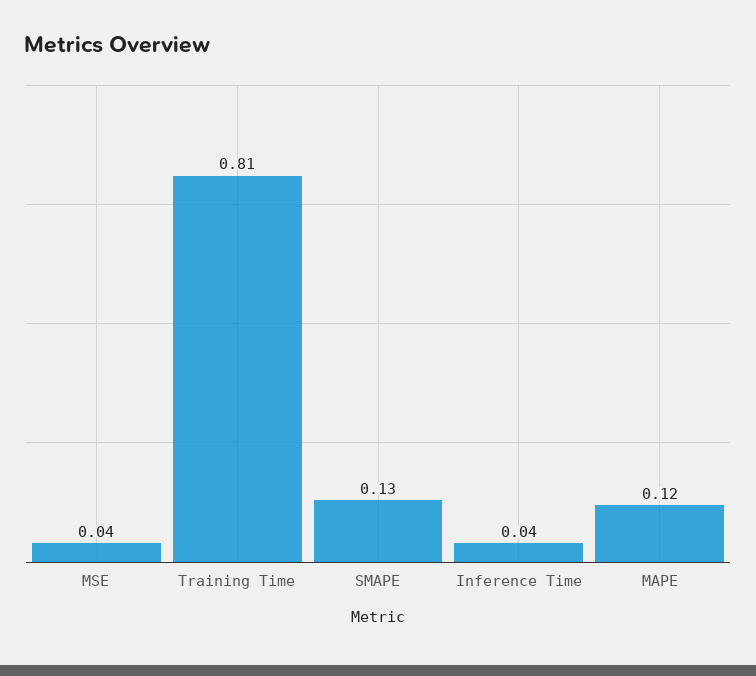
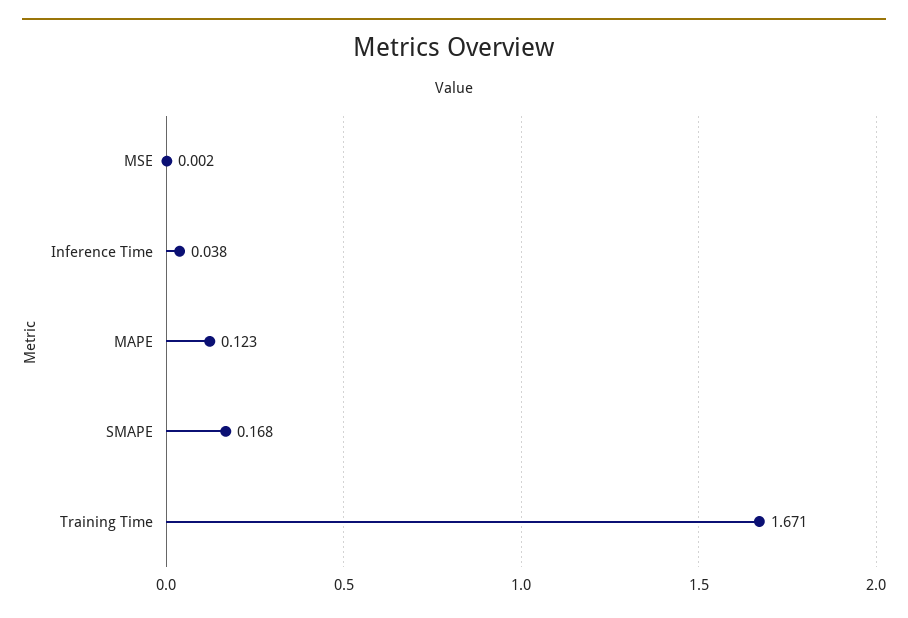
MSE: 0.04 -> 0.002
Training Time: 0.81 -> 1.671
SMAPE: 0.13 -> 0.168

